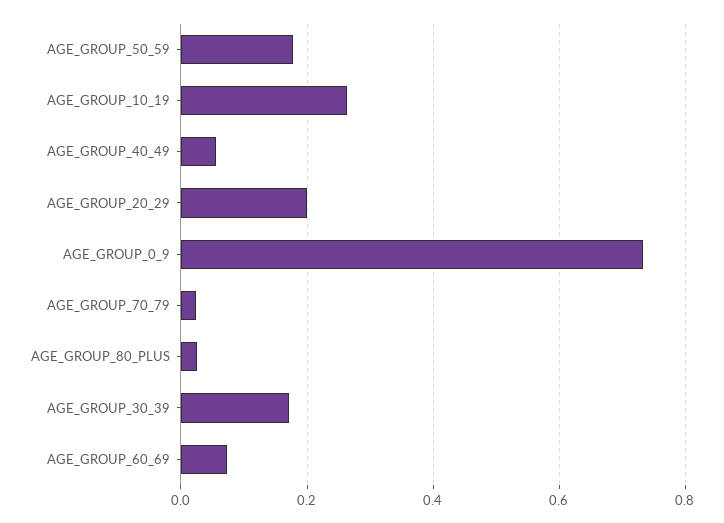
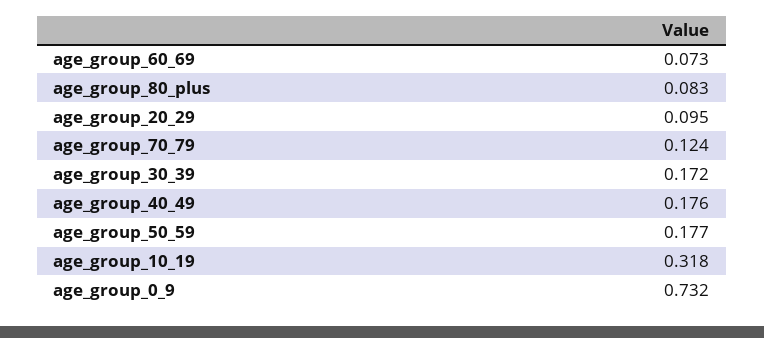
AGE_GROUP_10_19: 0.26 -> 0.318
AGE_GROUP_40_49: 0.06 -> 0.176
AGE_GROUP_20_29: 0.2 -> 0.095
AGE_GROUP_70_79: 0.02 -> 0.124
AGE_GROUP_80_PLUS: 0.02 -> 0.083

